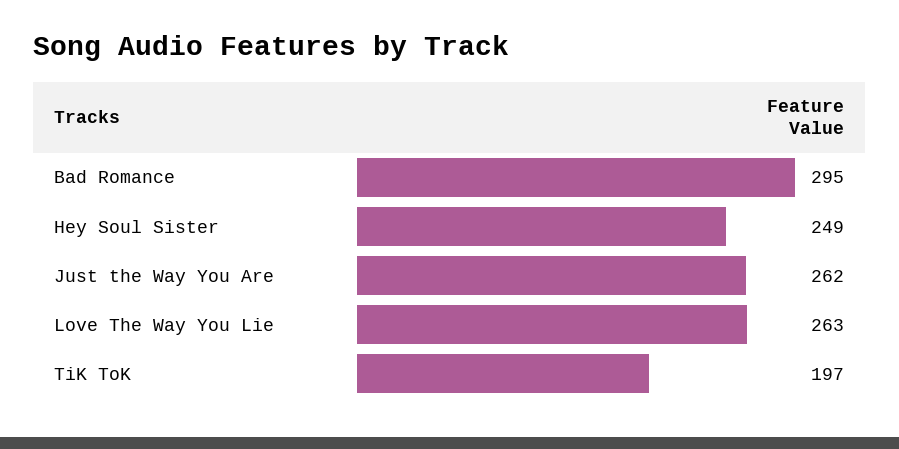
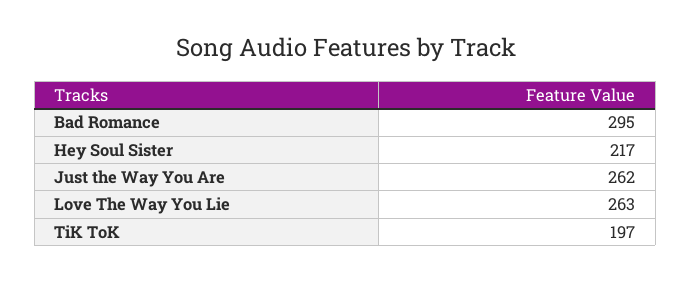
Hey Soul Sister: 249 -> 217

